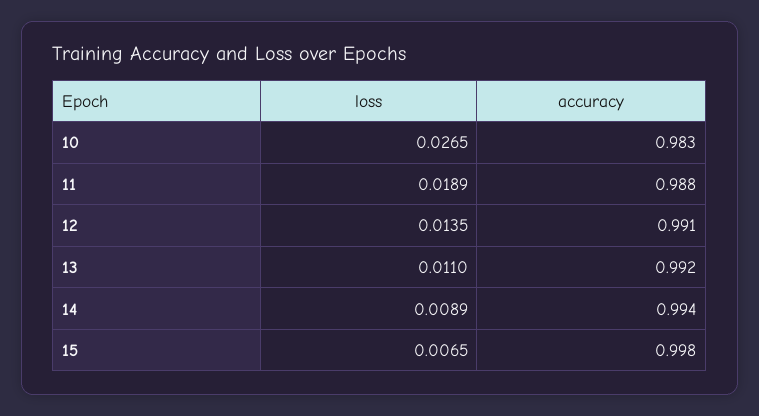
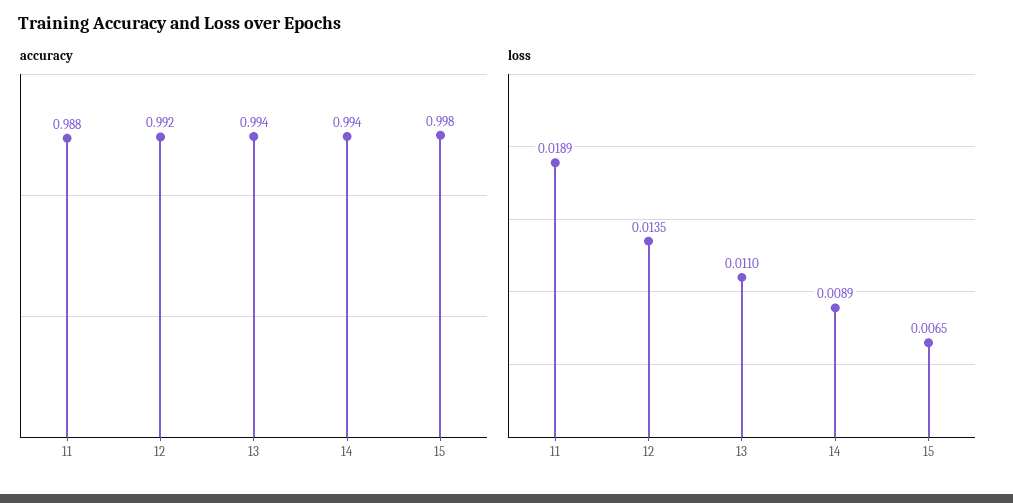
loss, 10: 0.0265 -> none
accuracy, 10: 0.983 -> none
accuracy, 12: 0.991 -> 0.992
accuracy, 13: 0.992 -> 0.994

